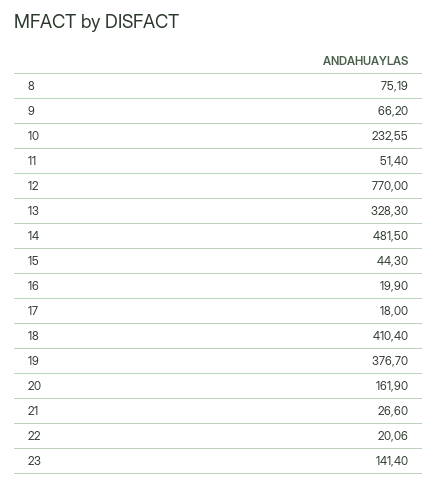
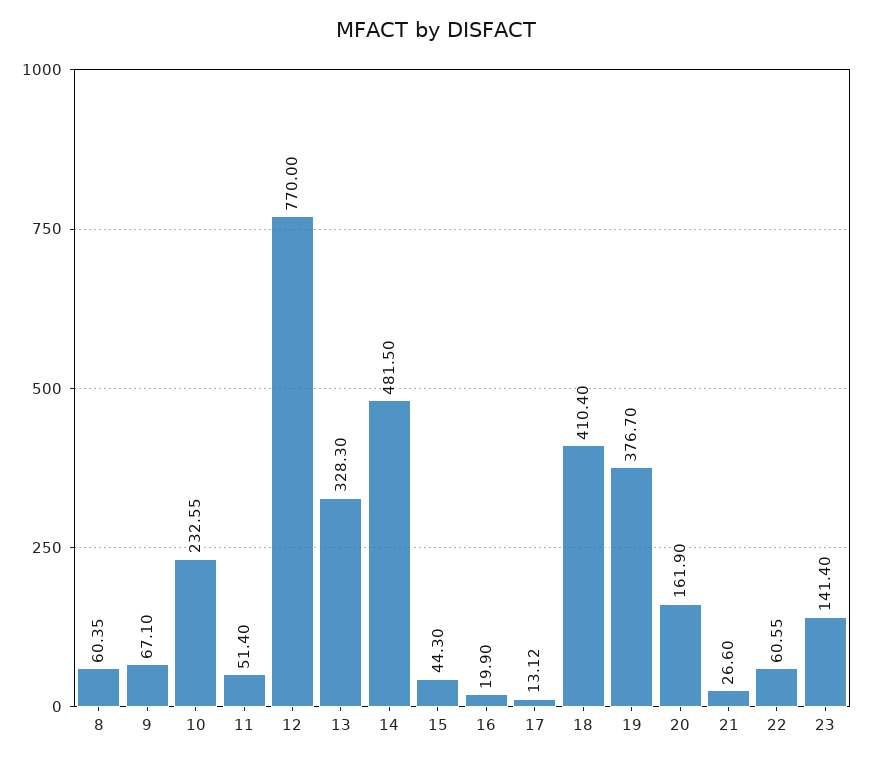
8: 75.19 -> 60.35
9: 66.2 -> 67.1
17: 18 -> 13.12
22: 20.06 -> 60.55

